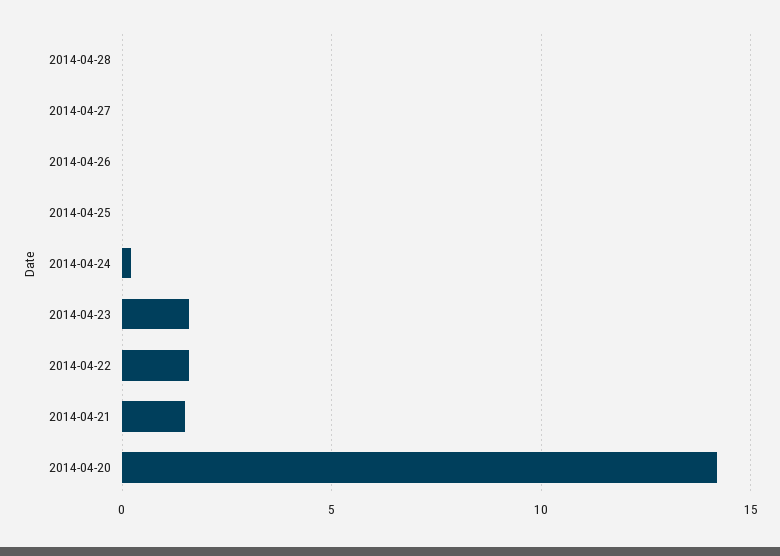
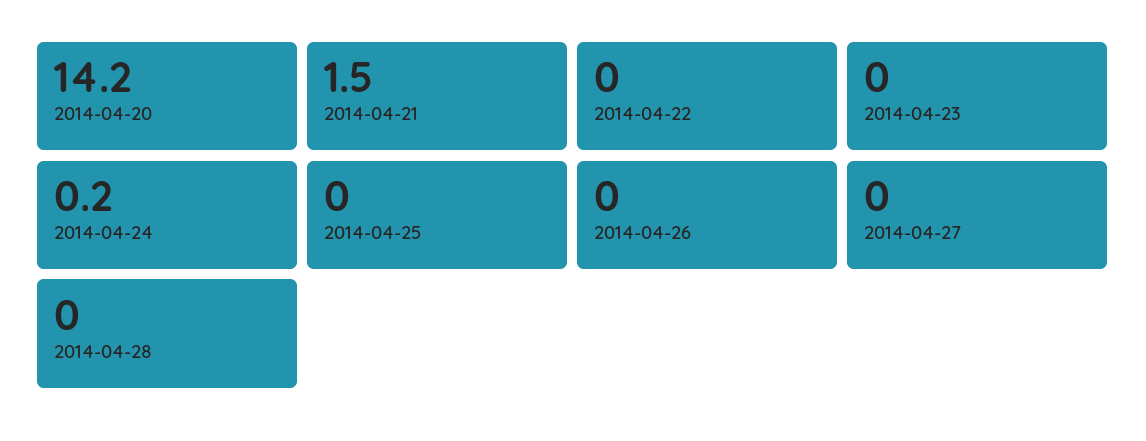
2014-04-23: 1.5 -> 0
2014-04-22: 1.5 -> 0

